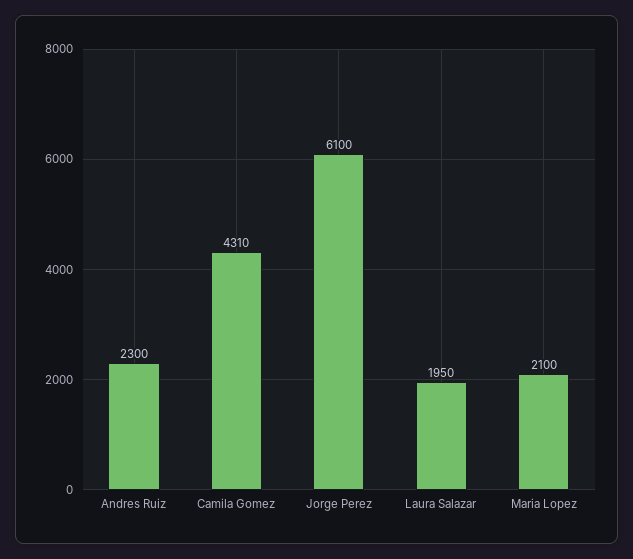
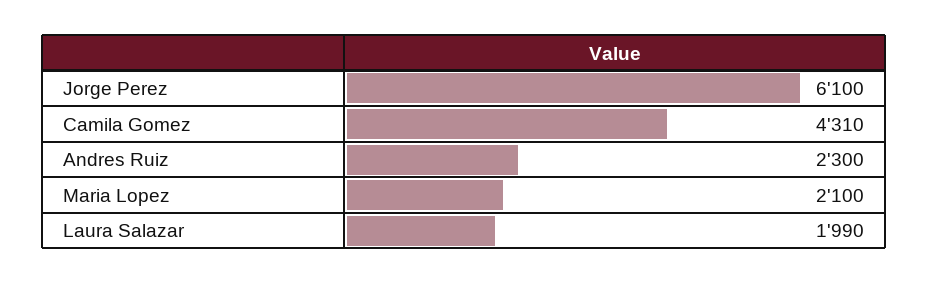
Laura Salazar: 1950 -> 1990

